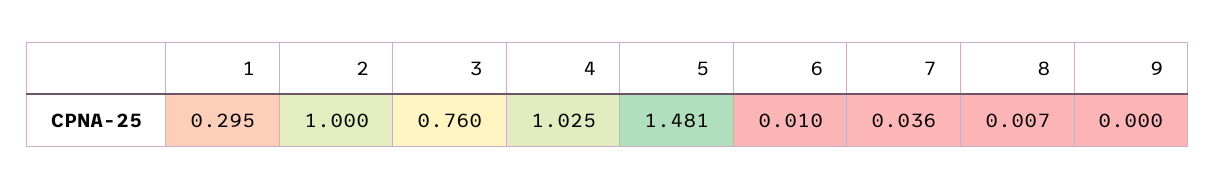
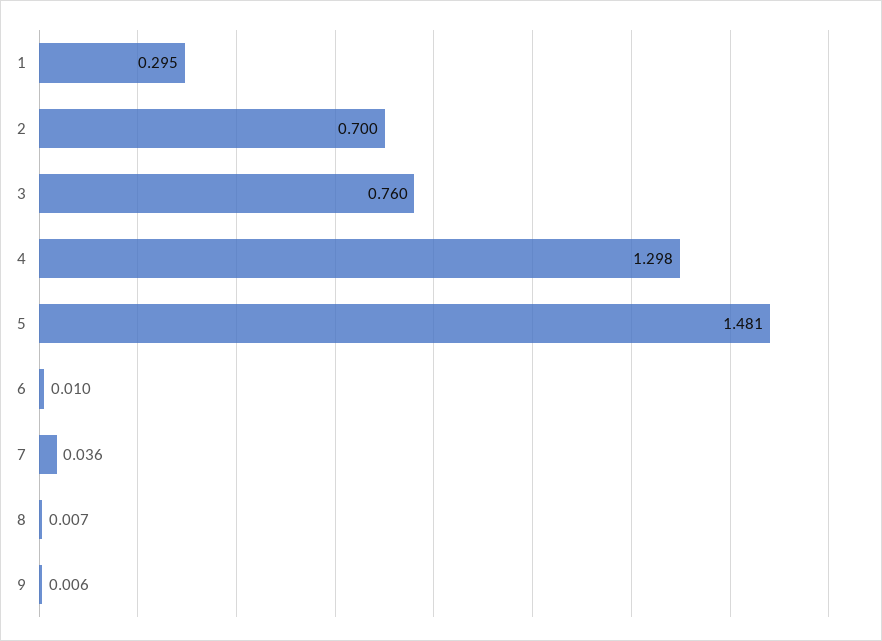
2: 1 -> 0.7
4: 1.025 -> 1.298
9: 0 -> 0.006

